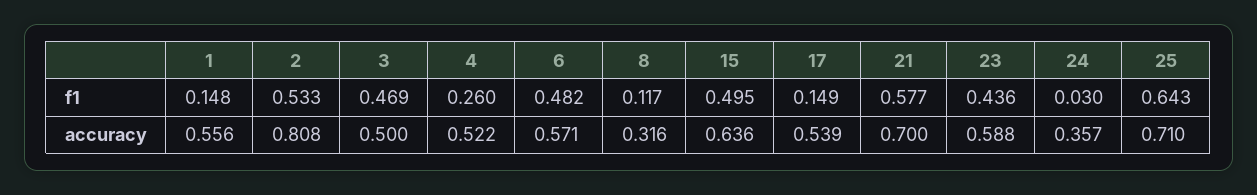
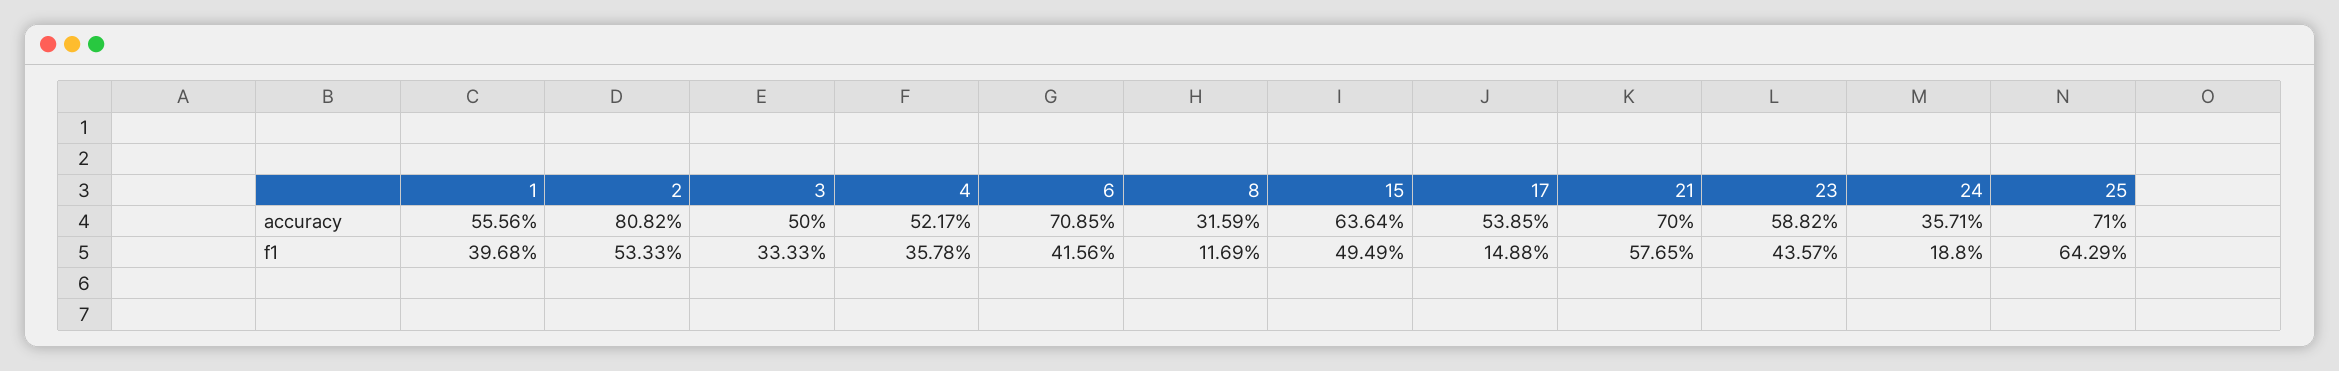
1, f1: 0.148 -> 0.3968
3, f1: 0.469 -> 0.3333
4, f1: 0.26 -> 0.3578
6, f1: 0.482 -> 0.4156
24, f1: 0.03 -> 0.188
6, accuracy: 0.571 -> 0.7085

